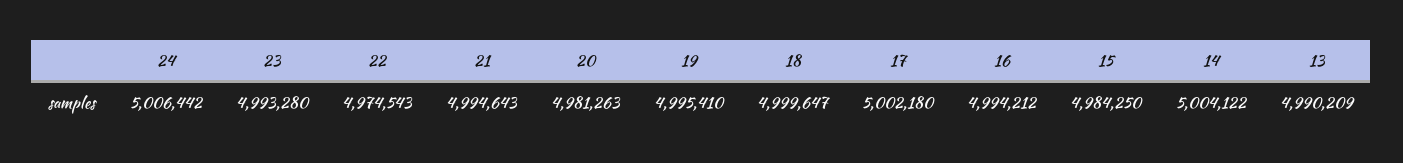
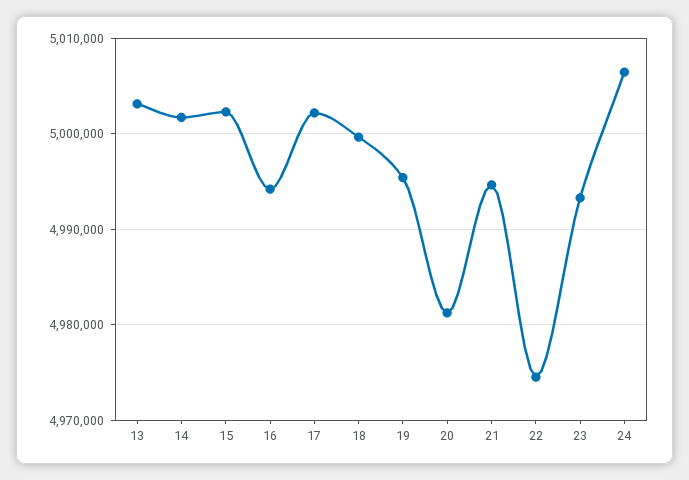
15: 4984250 -> 5002000
14: 5004122 -> 5002000
13: 4990209 -> 5003000

